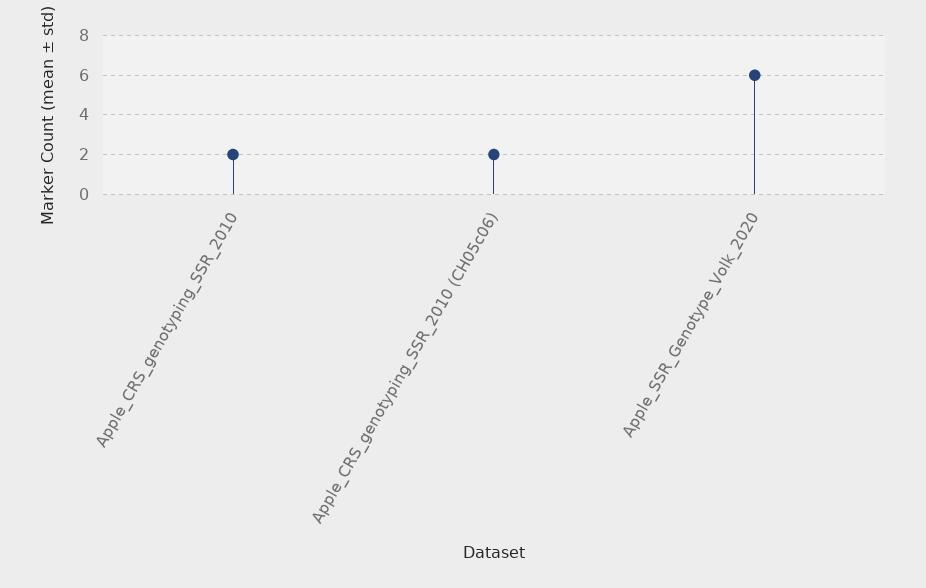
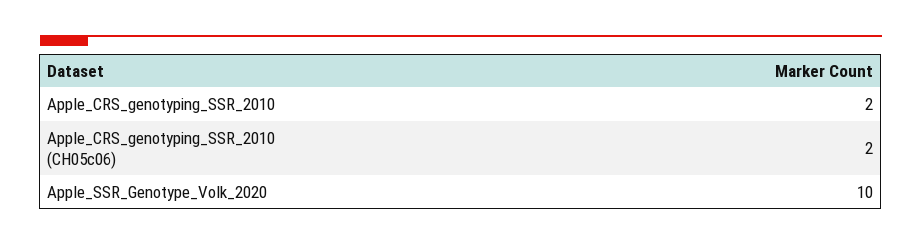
Apple_SSR_Genotype_Volk_2020: 6 -> 10

